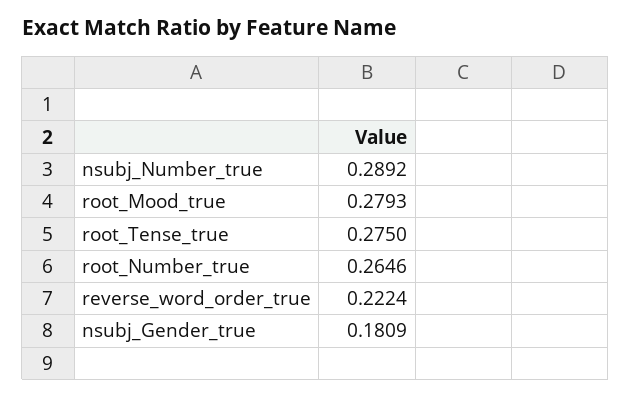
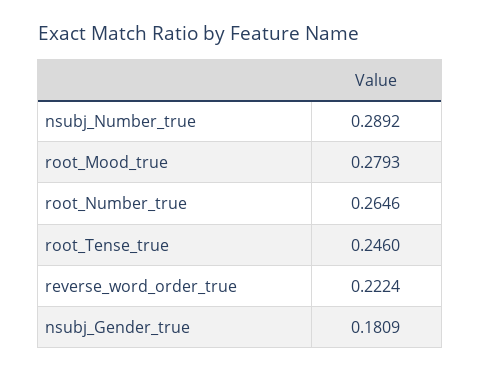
root_Tense_true: 0.275 -> 0.246

